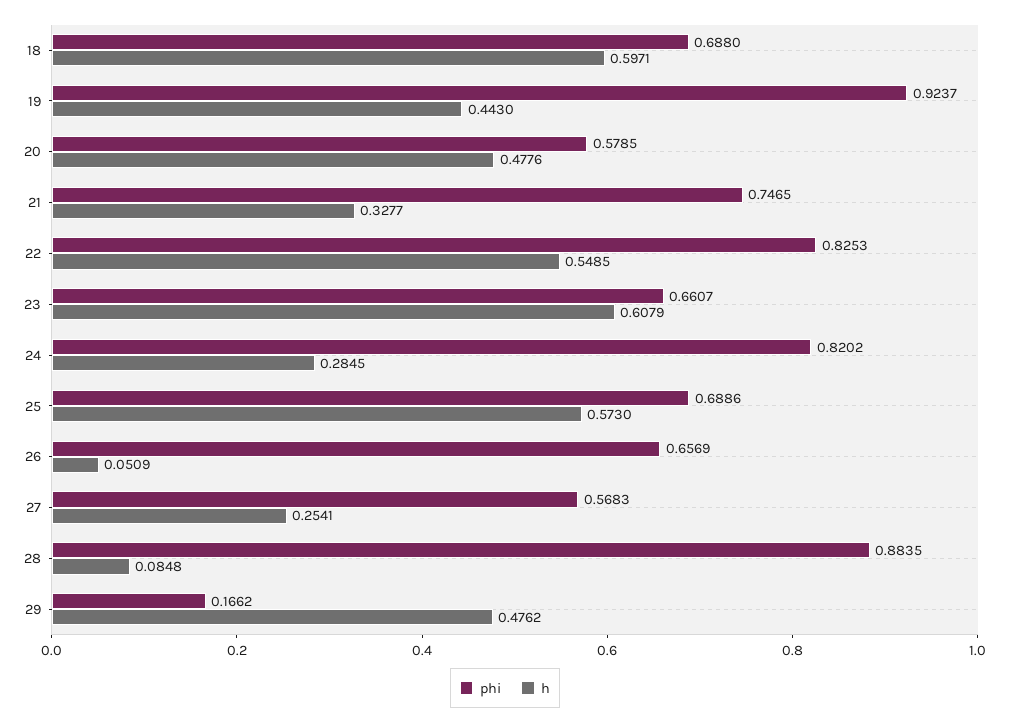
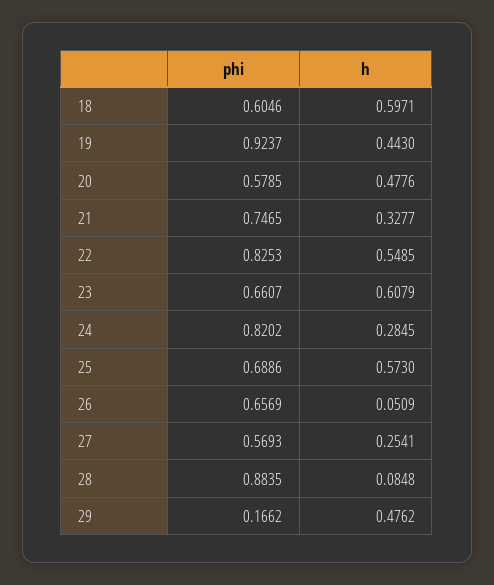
phi, 18: 0.688 -> 0.6046
phi, 27: 0.5683 -> 0.5693

